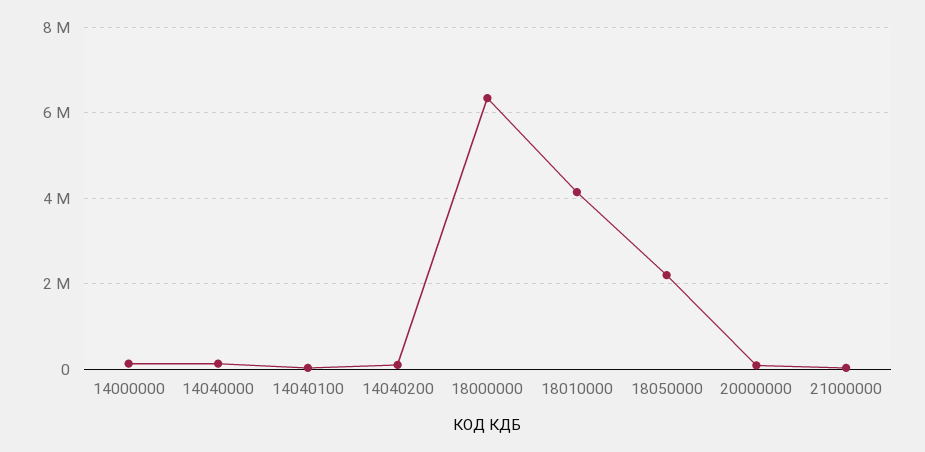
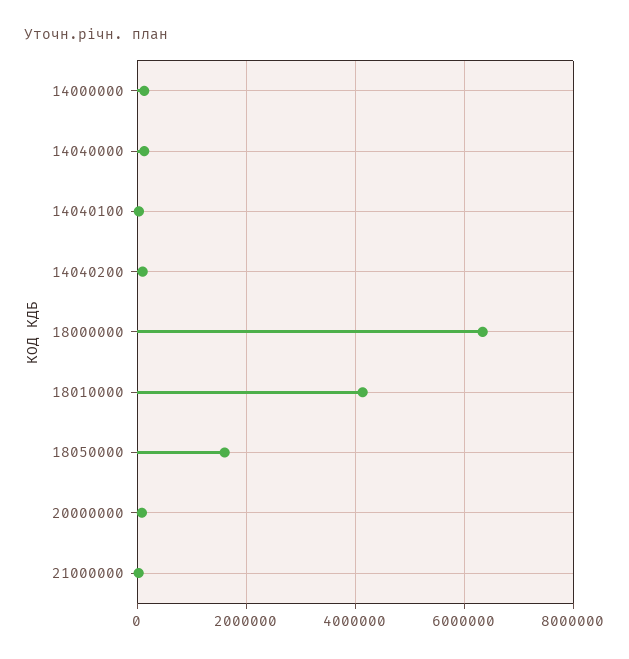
18050000: 2200000 -> 1600000

